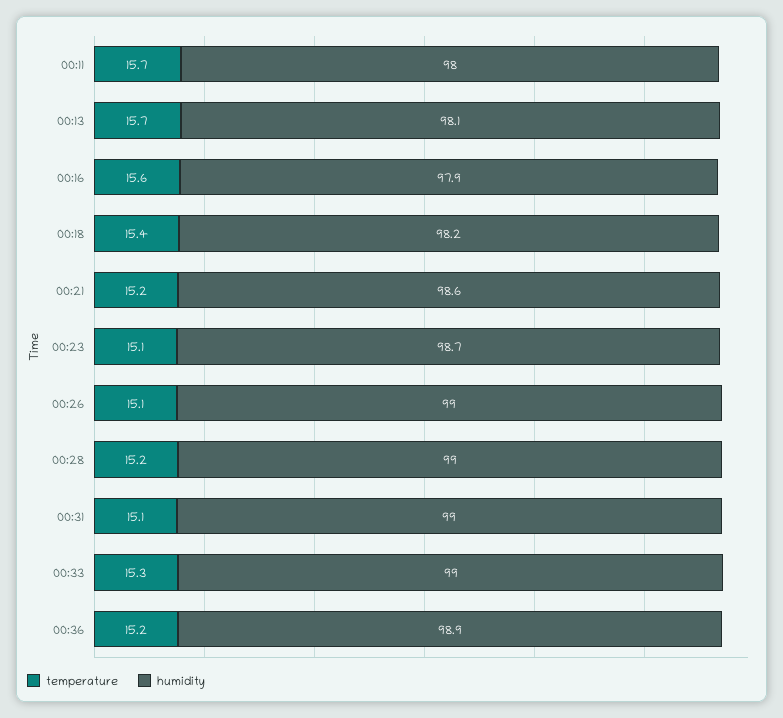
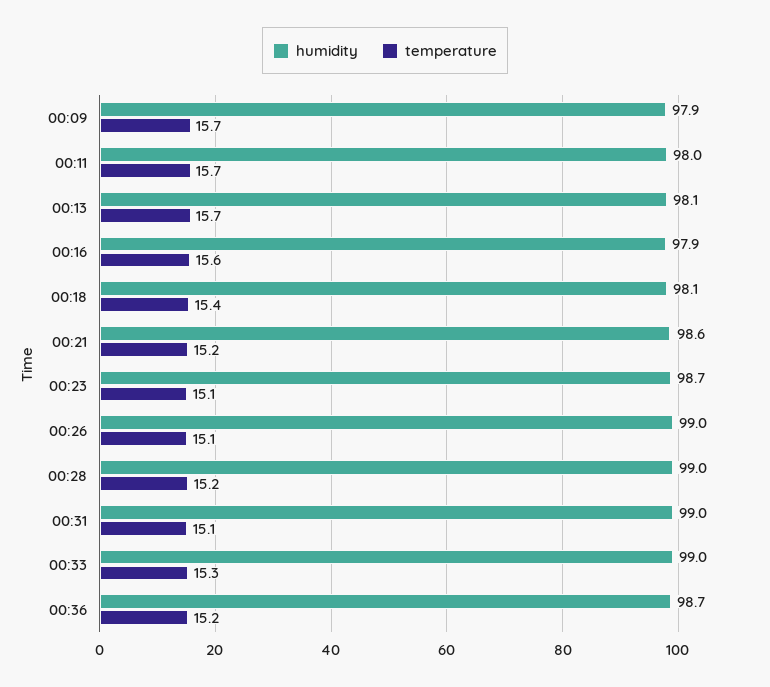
humidity, 00:18: 98.2 -> 98.1
humidity, 00:36: 98.9 -> 98.7
humidity, 00:09: none -> 97.9
temperature, 00:09: none -> 15.7

